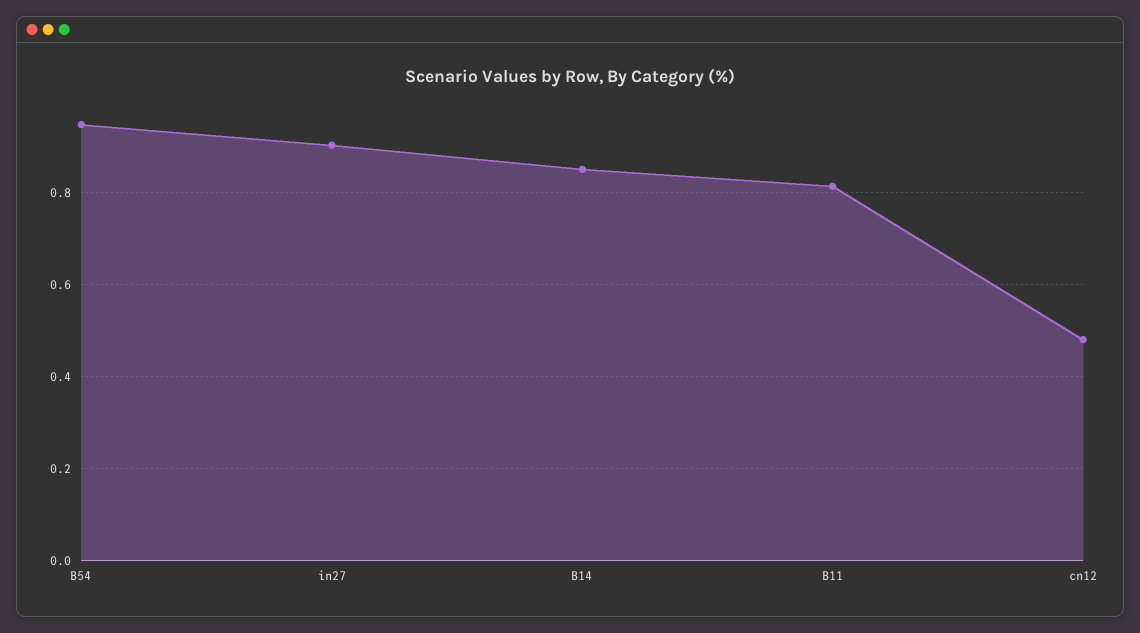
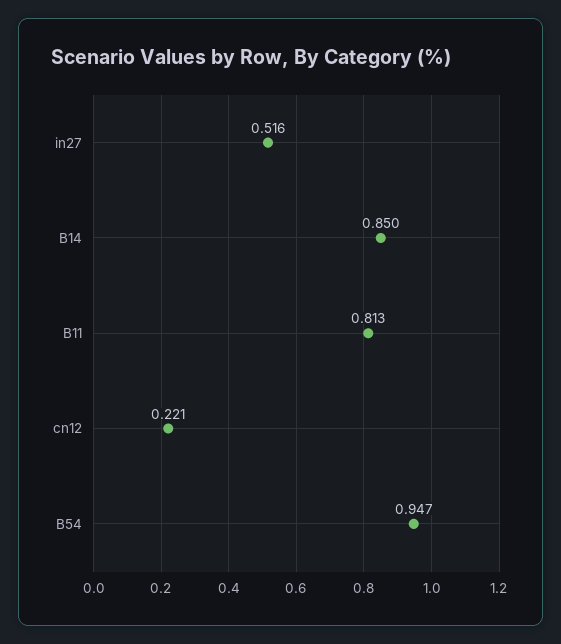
in27: 0.9 -> 0.516
cn12: 0.48 -> 0.221

